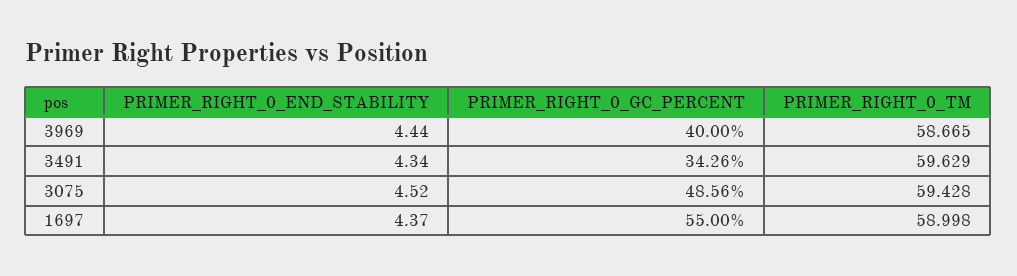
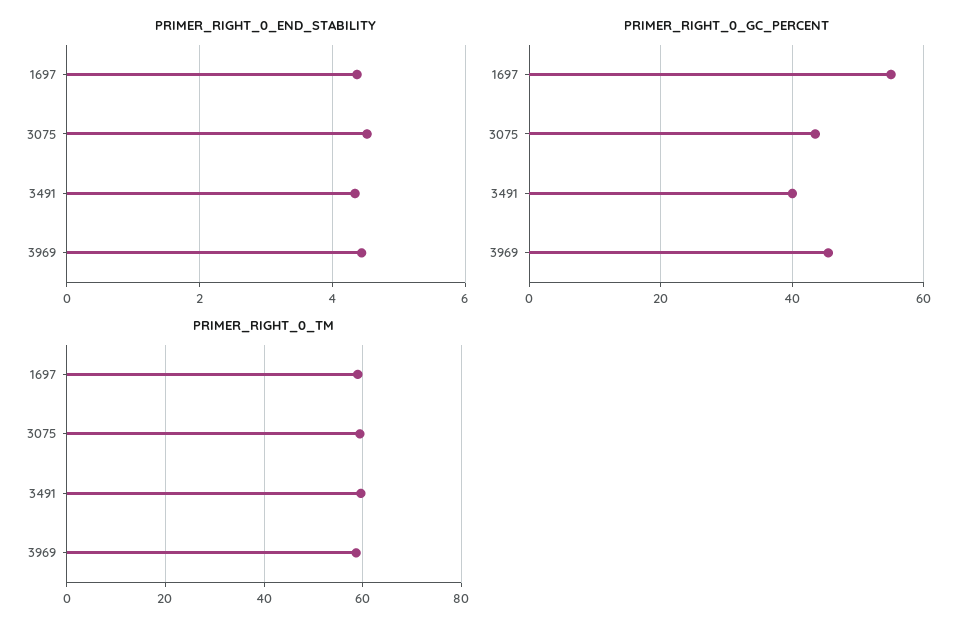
PRIMER_RIGHT_0_GC_PERCENT, 3969: 40 -> 46
PRIMER_RIGHT_0_GC_PERCENT, 3491: 34.26 -> 40
PRIMER_RIGHT_0_GC_PERCENT, 3075: 48.56 -> 44

